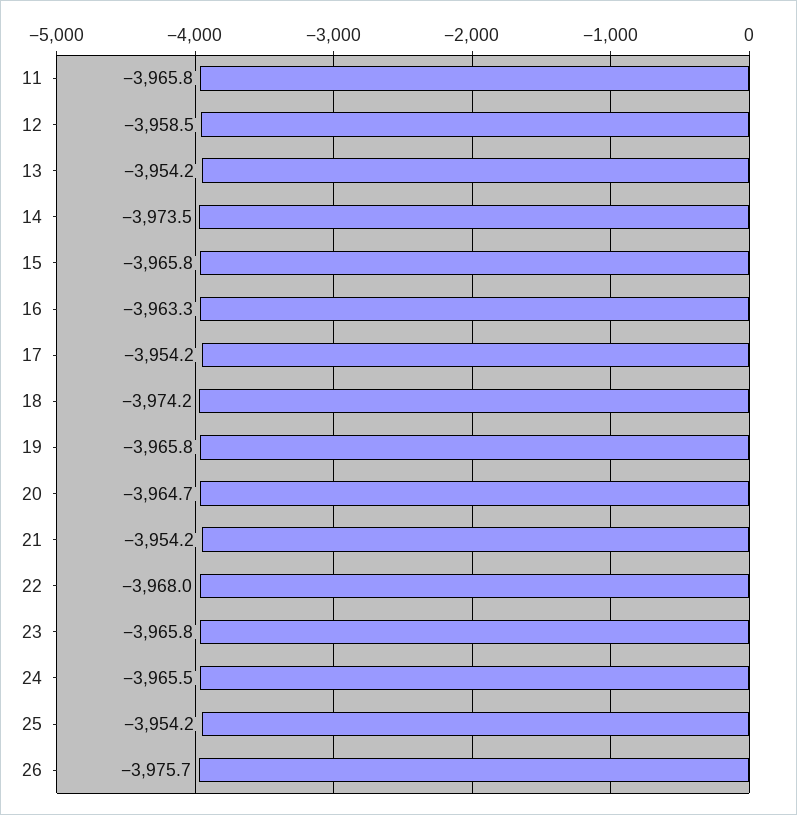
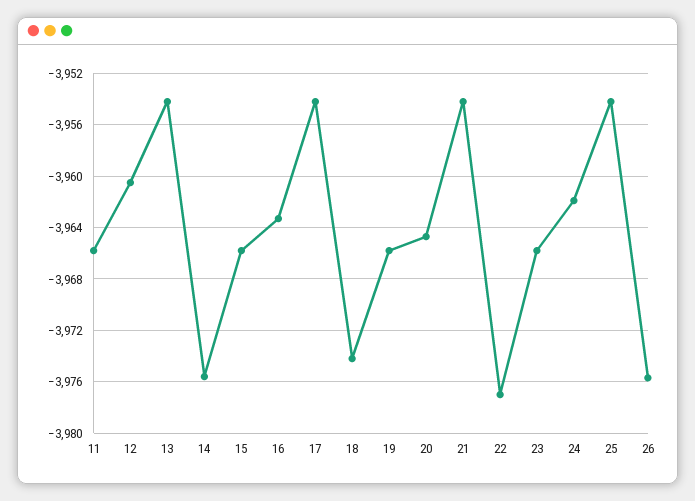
12: -3958.5 -> -3960.5
14: -3973.5 -> -3975.5
22: -3968 -> -3977
24: -3965.5 -> -3962

